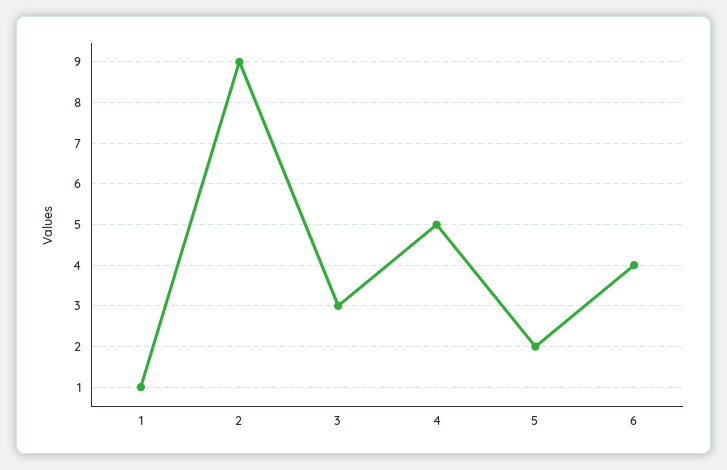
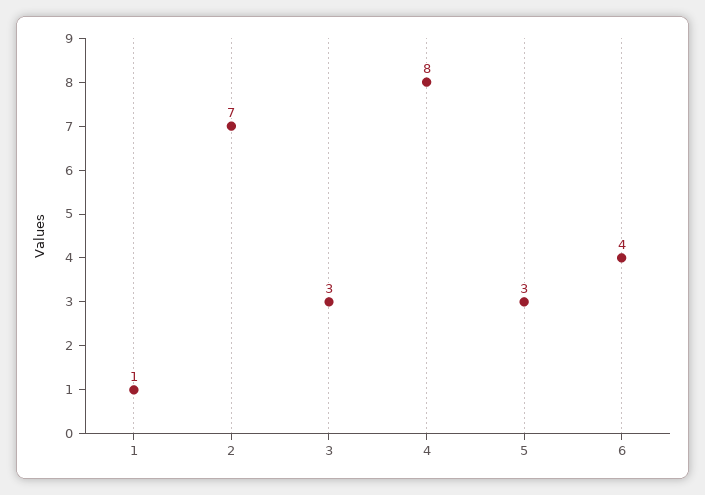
2: 9 -> 7
4: 5 -> 8
5: 2 -> 3

